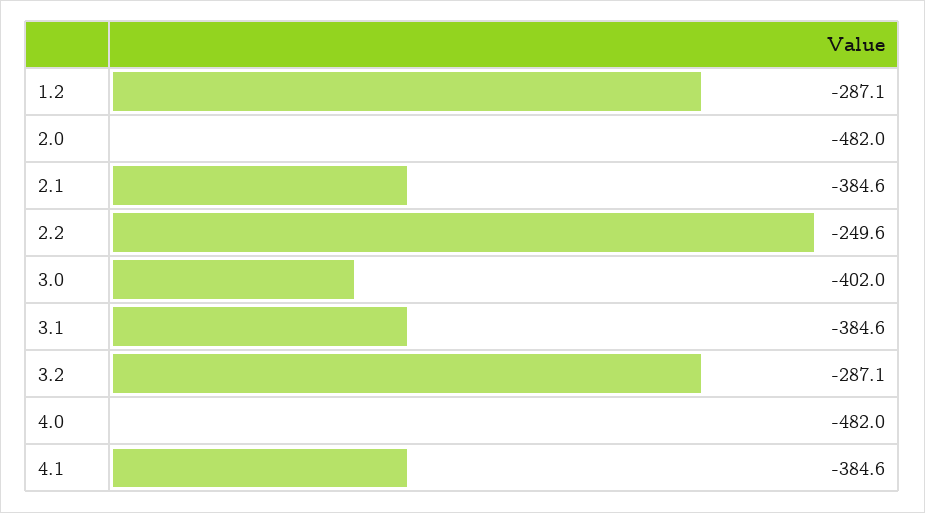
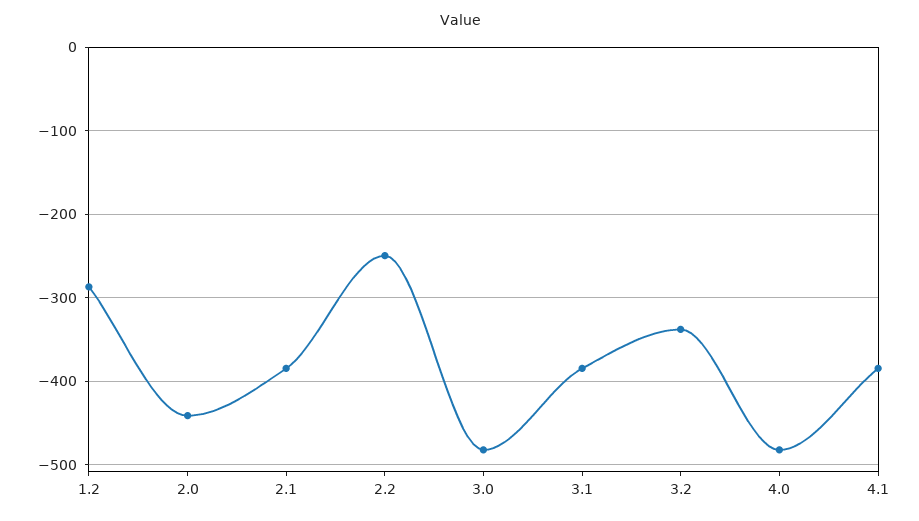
2.0: -482 -> -440
3.0: -402 -> -480
3.2: -287.1 -> -340

